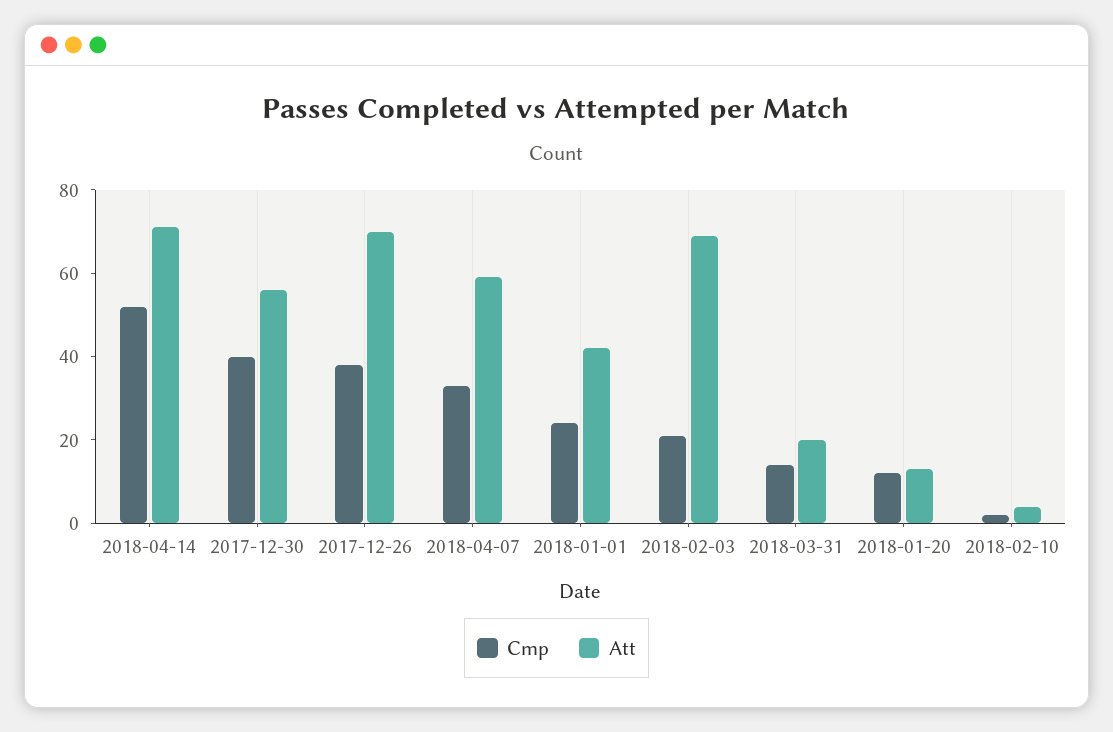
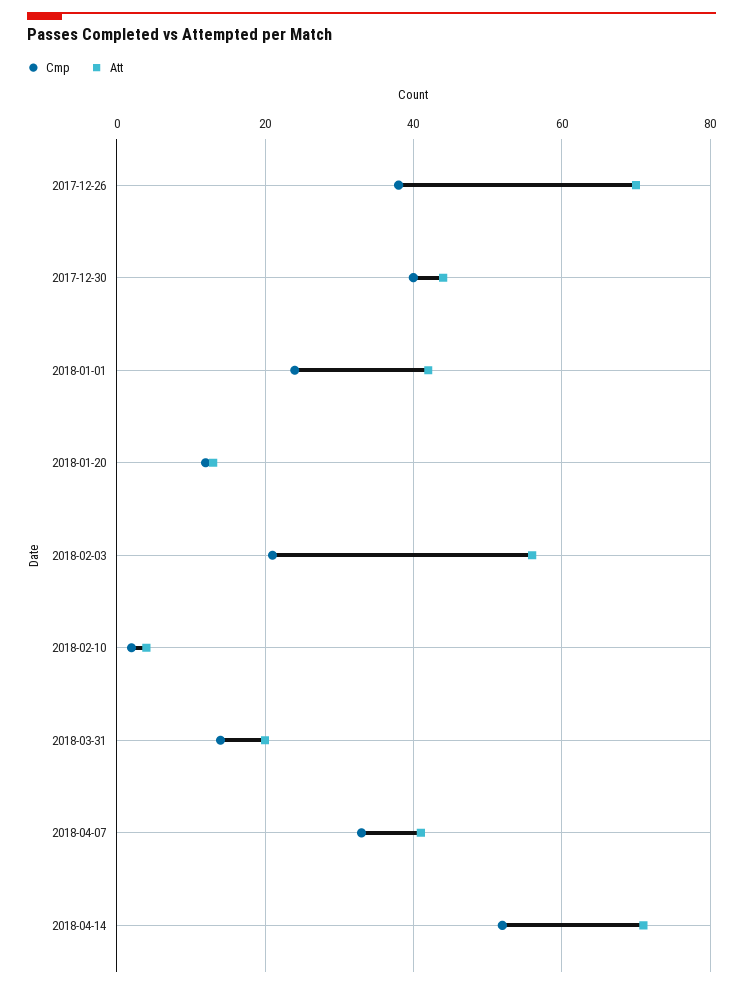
Att, 2017-12-30: 55 -> 45
Att, 2018-04-07: 60 -> 40
Att, 2018-02-03: 70 -> 55

